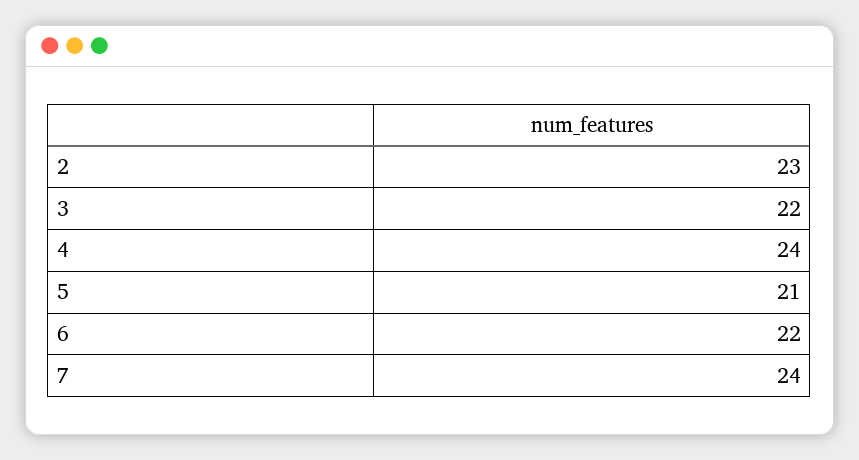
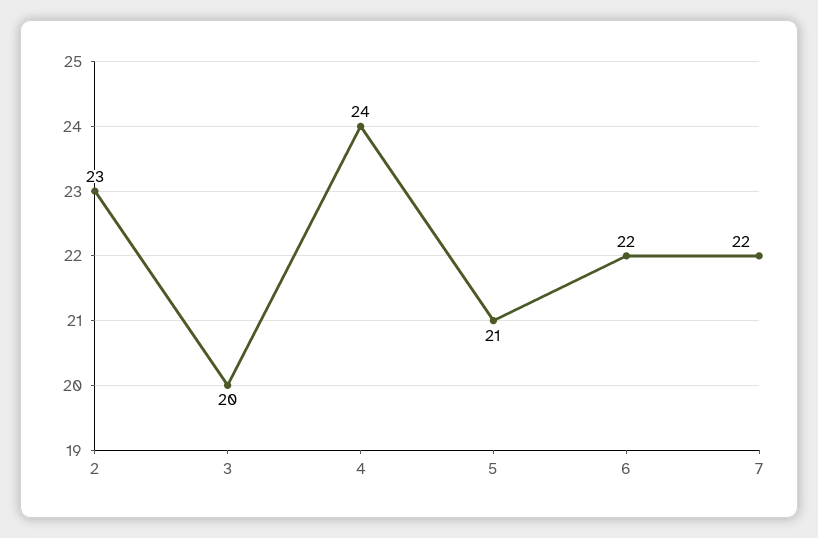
3: 22 -> 20
7: 24 -> 22

